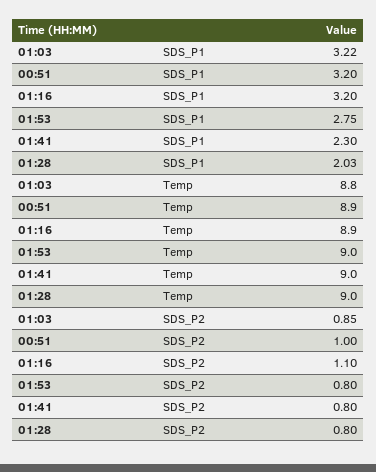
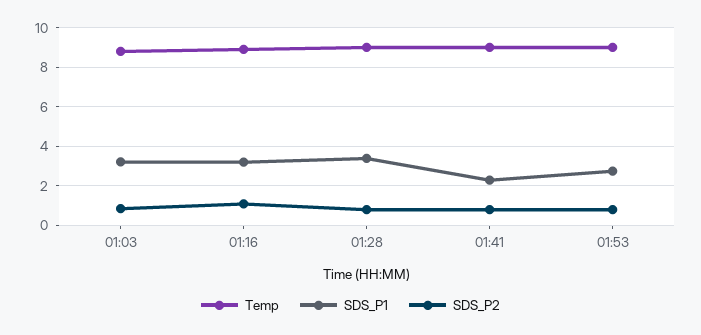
SDS_P1, 00:51: 3.2 -> none
SDS_P1, 01:28: 2.03 -> 3.5
Temp, 00:51: 8.9 -> none
SDS_P2, 00:51: 1 -> none

